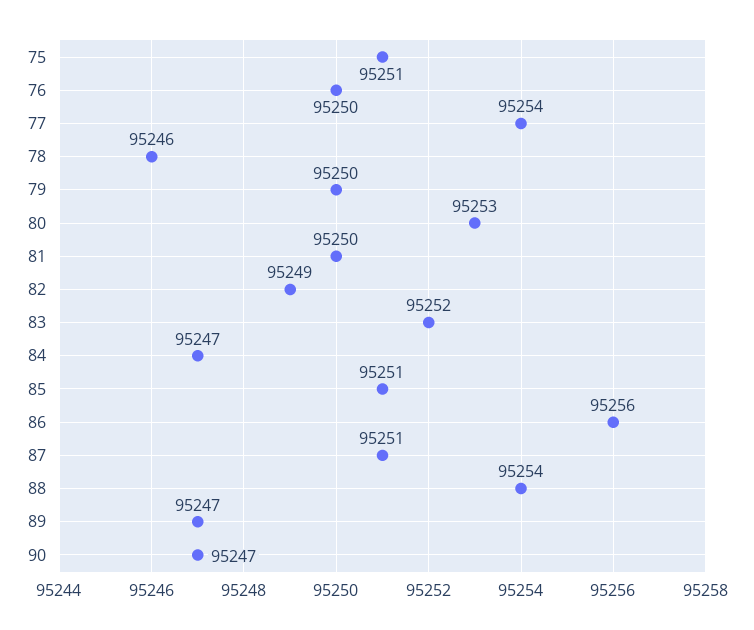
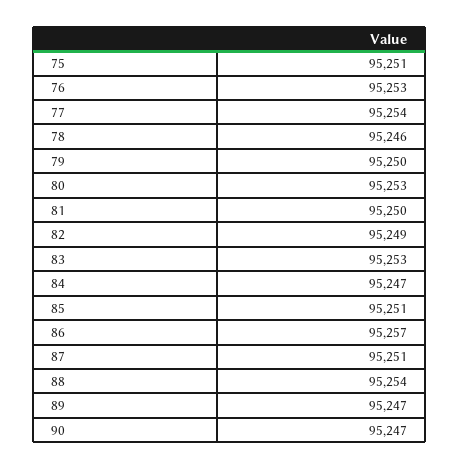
76: 95250 -> 95253
83: 95252 -> 95253
86: 95256 -> 95257

